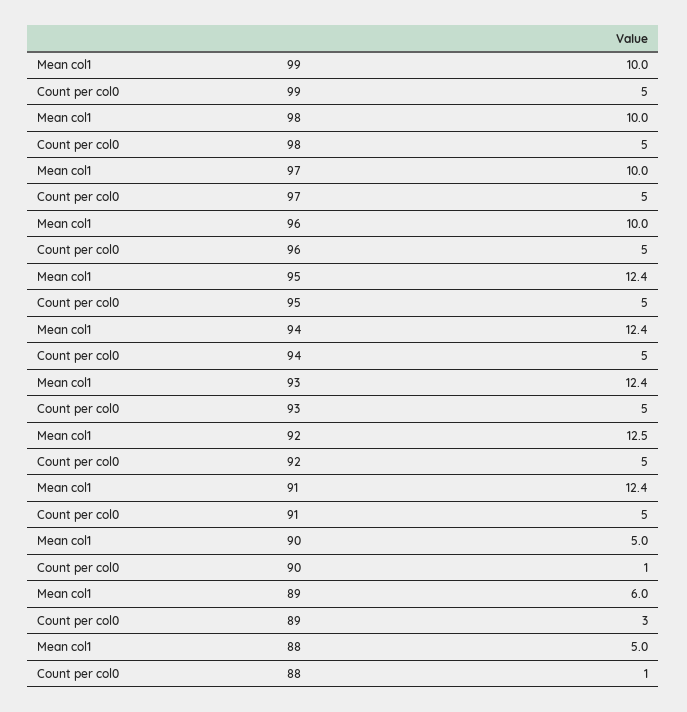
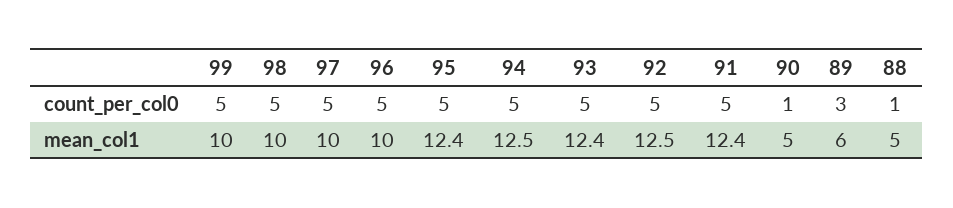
Mean col1, 94: 12.4 -> 12.5

